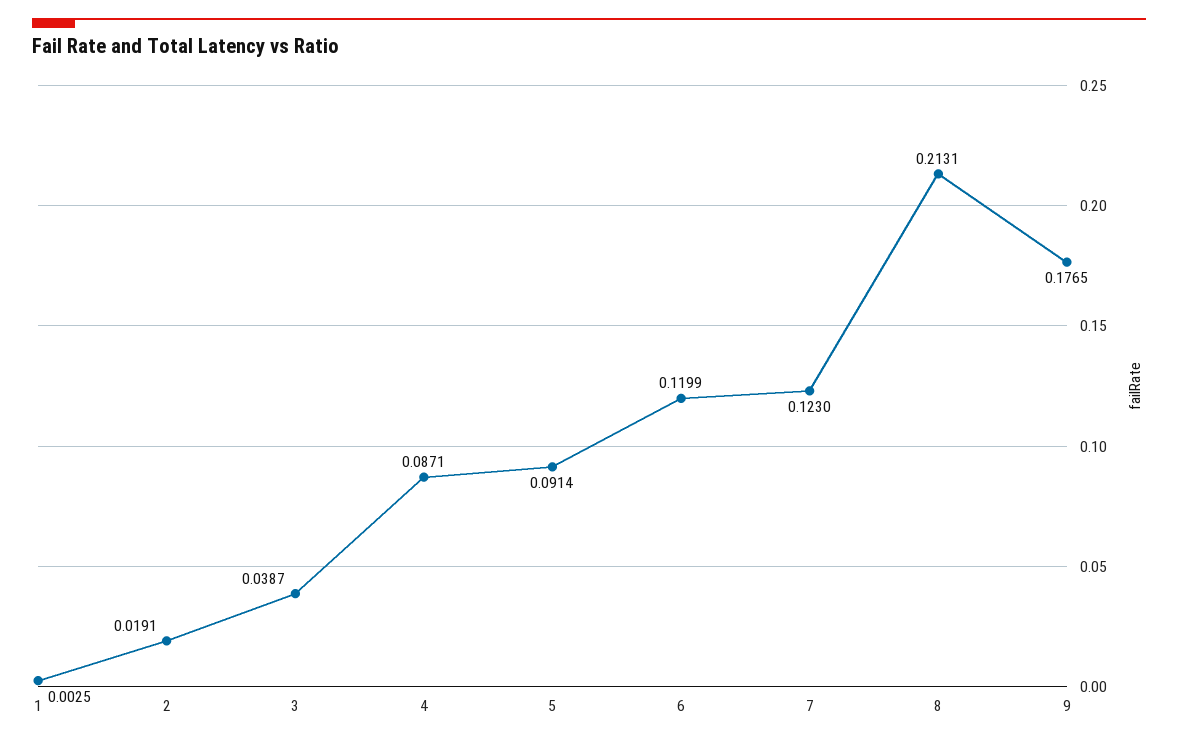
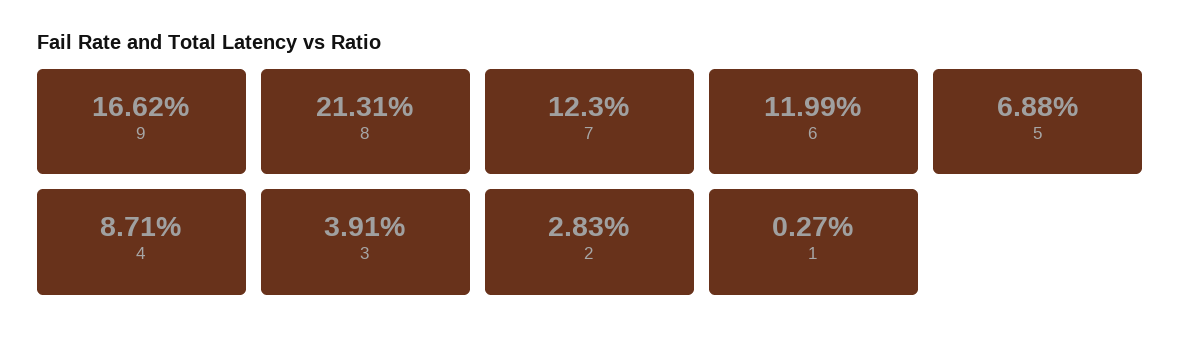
1: 0.0025 -> 0.0027
2: 0.0191 -> 0.0283
3: 0.0387 -> 0.0391
5: 0.0914 -> 0.0688
9: 0.1765 -> 0.1662

